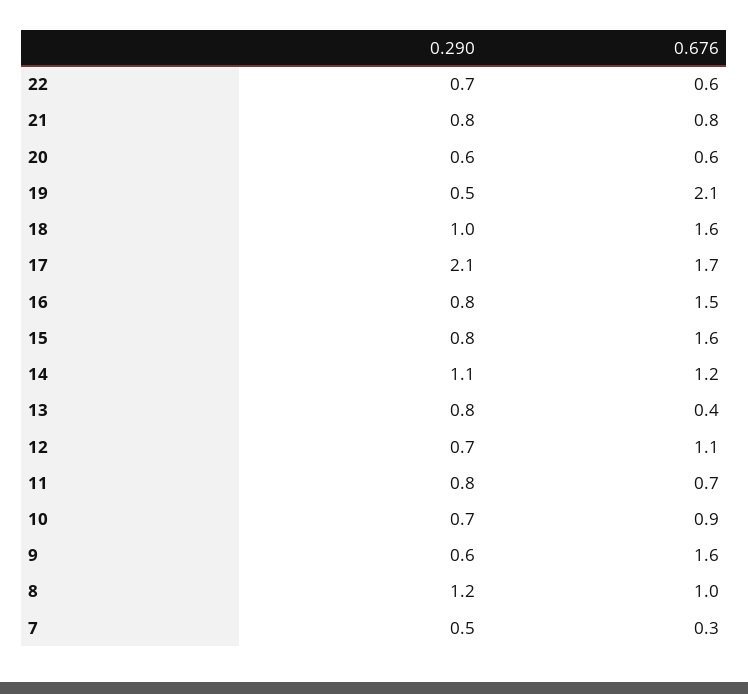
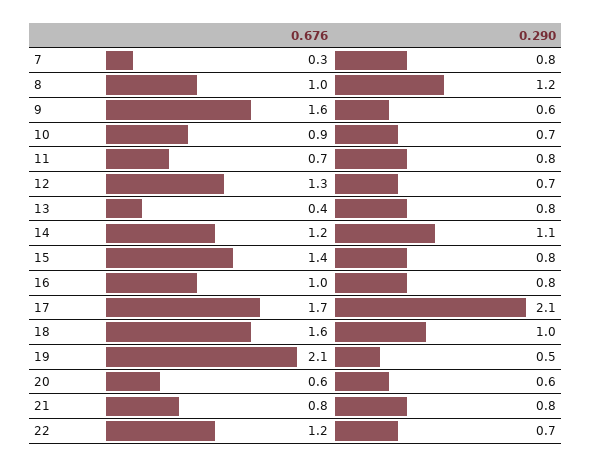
0.676, 22: 0.6 -> 1.2
0.676, 16: 1.5 -> 1
0.676, 15: 1.6 -> 1.4
0.676, 12: 1.1 -> 1.3
0.290, 7: 0.5 -> 0.8

